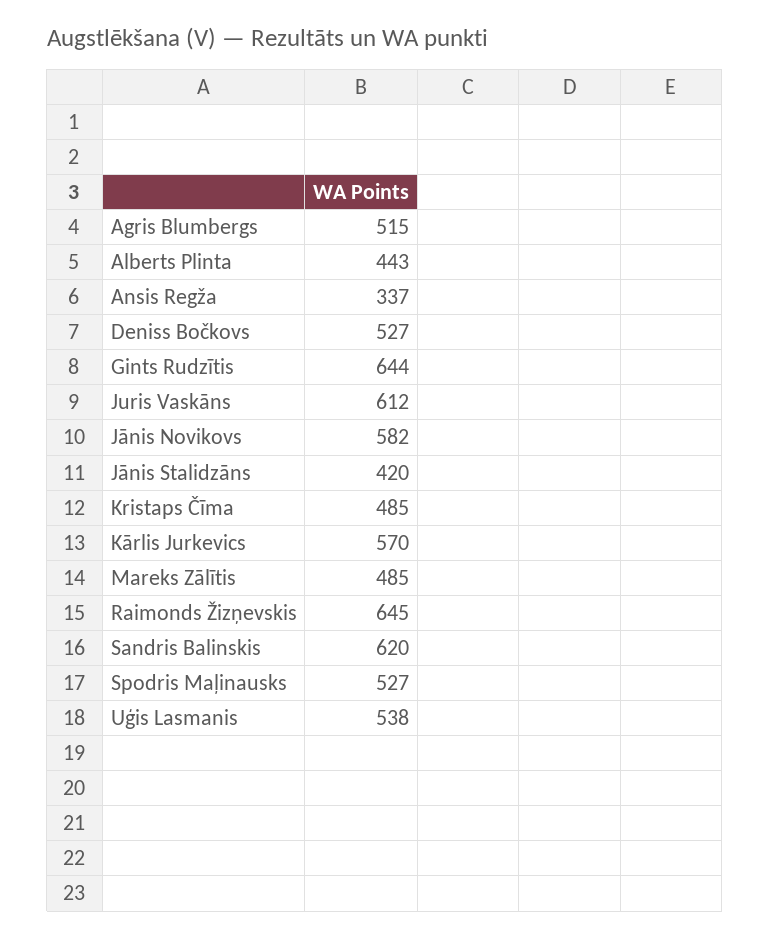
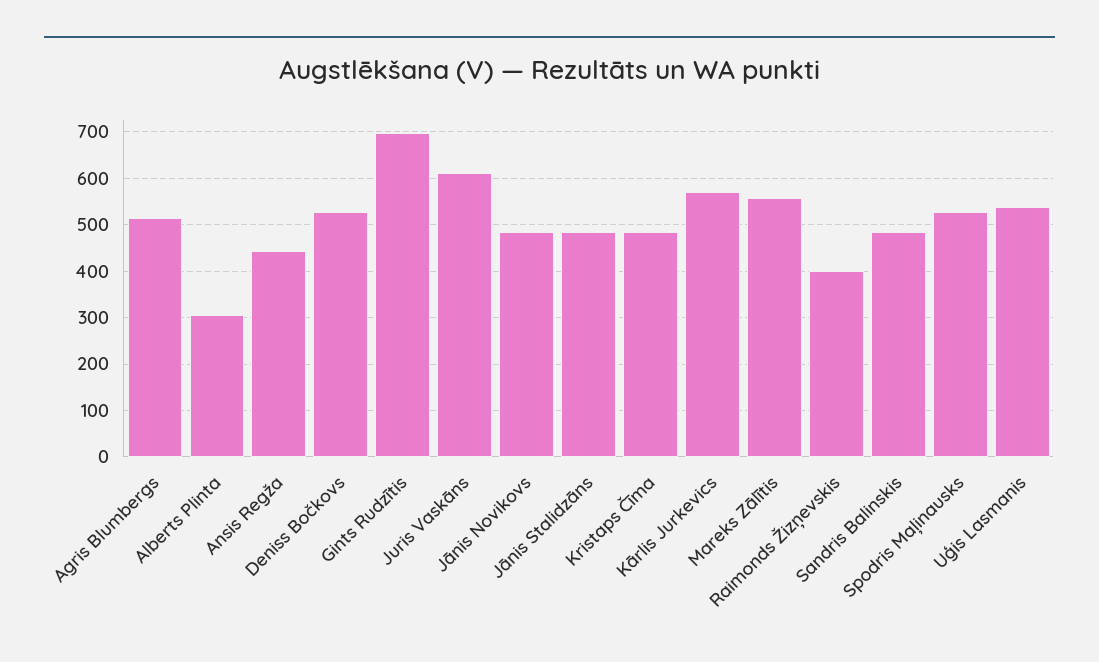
Alberts Plinta: 443 -> 300
Ansis Regža: 337 -> 440
Gints Rudzītis: 644 -> 700
Jānis Novikovs: 582 -> 480
Jānis Stalidzāns: 420 -> 480
Mareks Zālītis: 485 -> 560
Raimonds Žizņevskis: 645 -> 400
Sandris Balinskis: 620 -> 480

